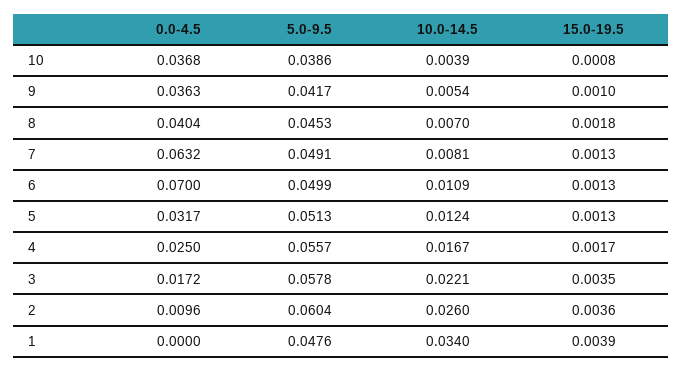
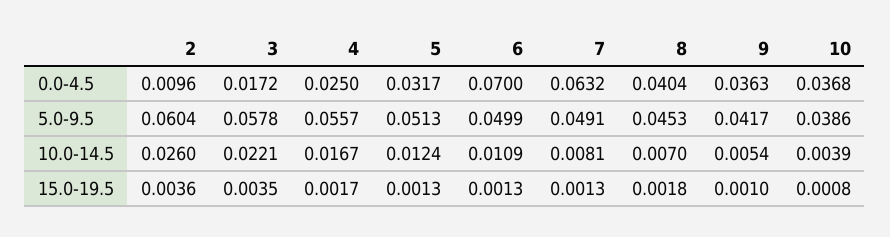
0.0-4.5, 1: 0 -> none
5.0-9.5, 1: 0.0476 -> none
10.0-14.5, 1: 0.034 -> none
15.0-19.5, 1: 0.0039 -> none

